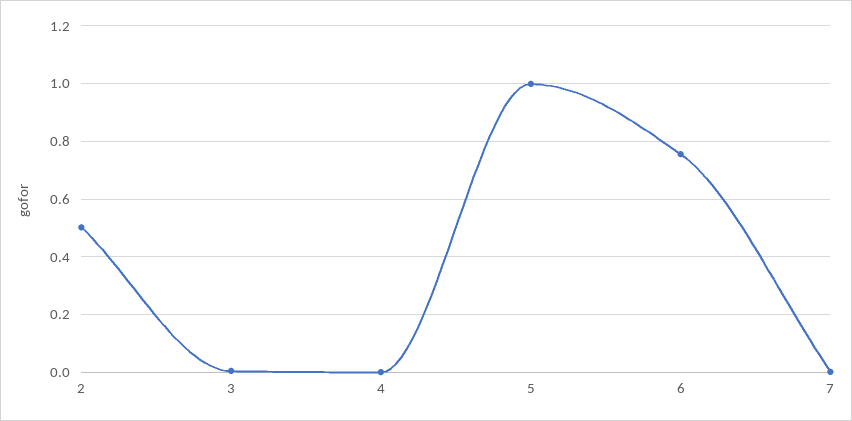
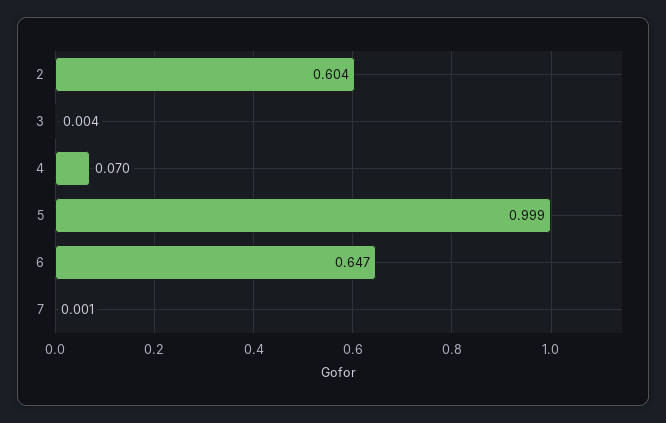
2: 0.5 -> 0.604
4: 0 -> 0.07
6: 0.75 -> 0.647

